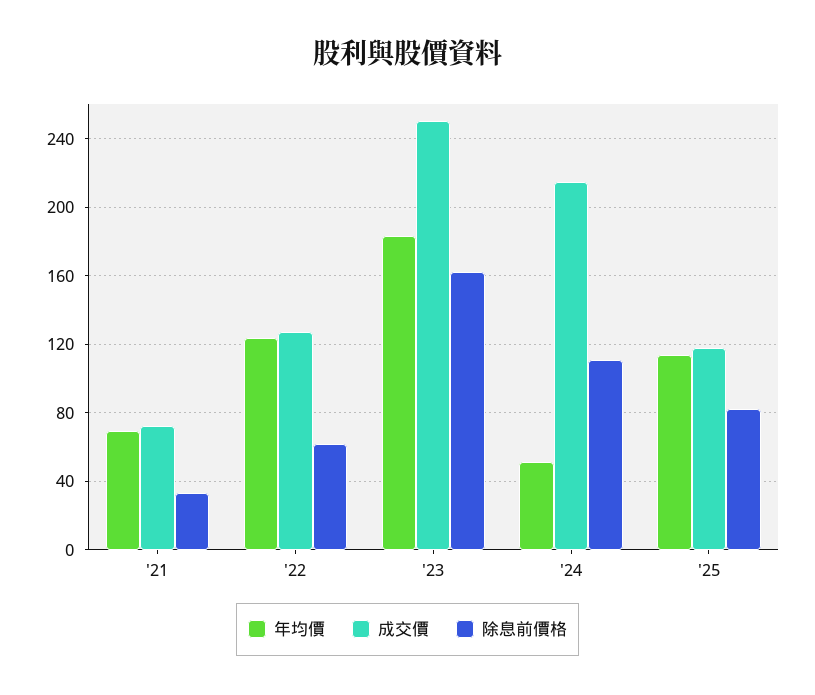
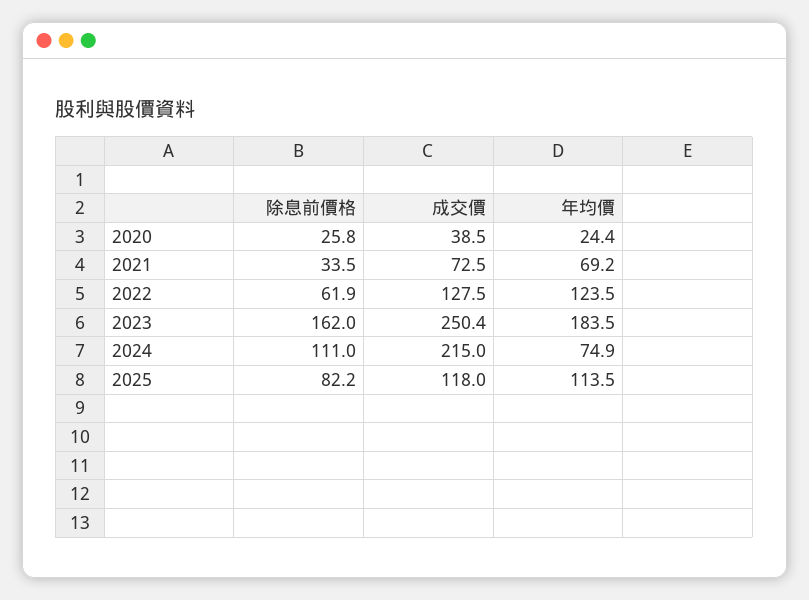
年均價, '24: 50 -> 74.9
除息前價格, 2020: none -> 25.8
成交價, 2020: none -> 38.5
年均價, 2020: none -> 24.4

